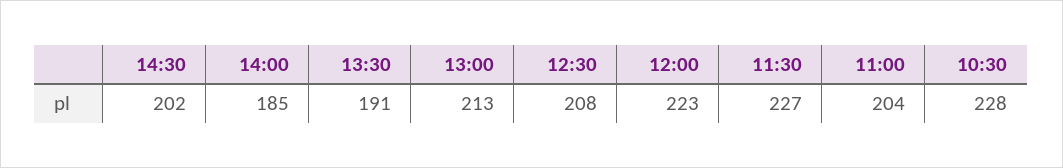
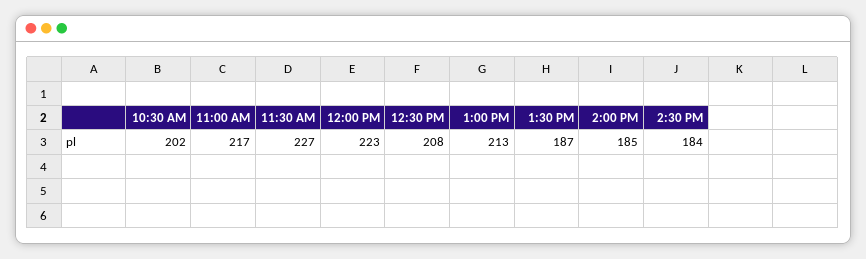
14:30: 202 -> 184
13:30: 191 -> 187
11:00: 204 -> 217
10:30: 228 -> 202

